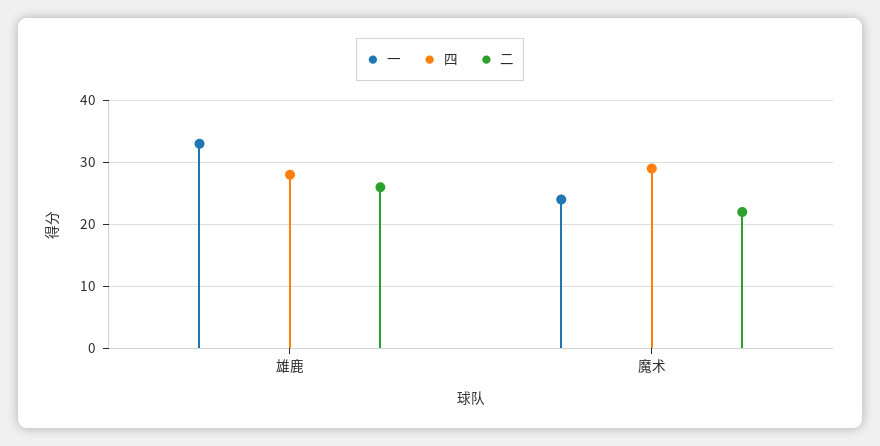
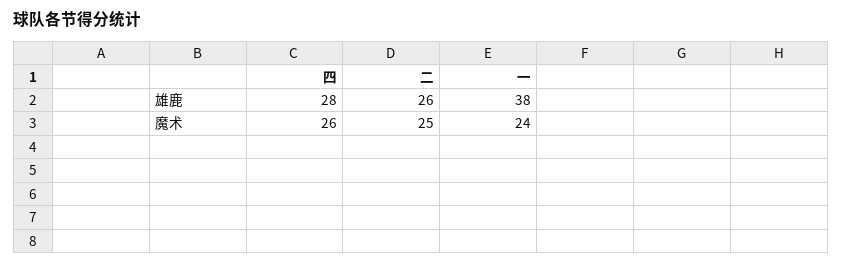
一, 雄鹿: 33 -> 38
四, 魔术: 29 -> 26
二, 魔术: 22 -> 25

